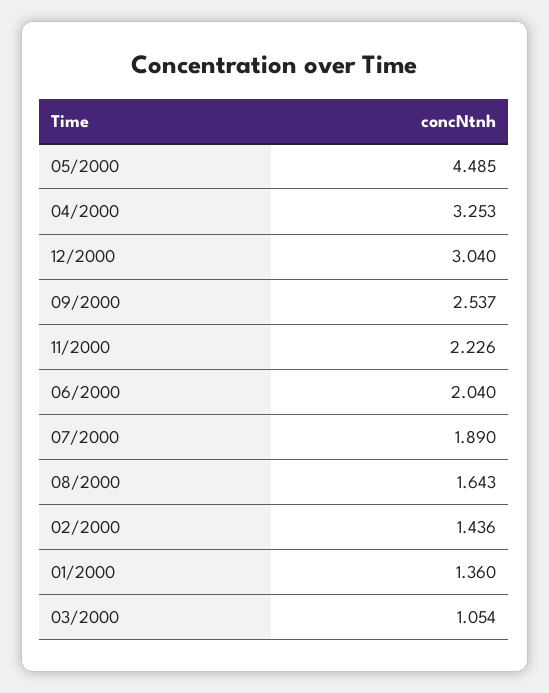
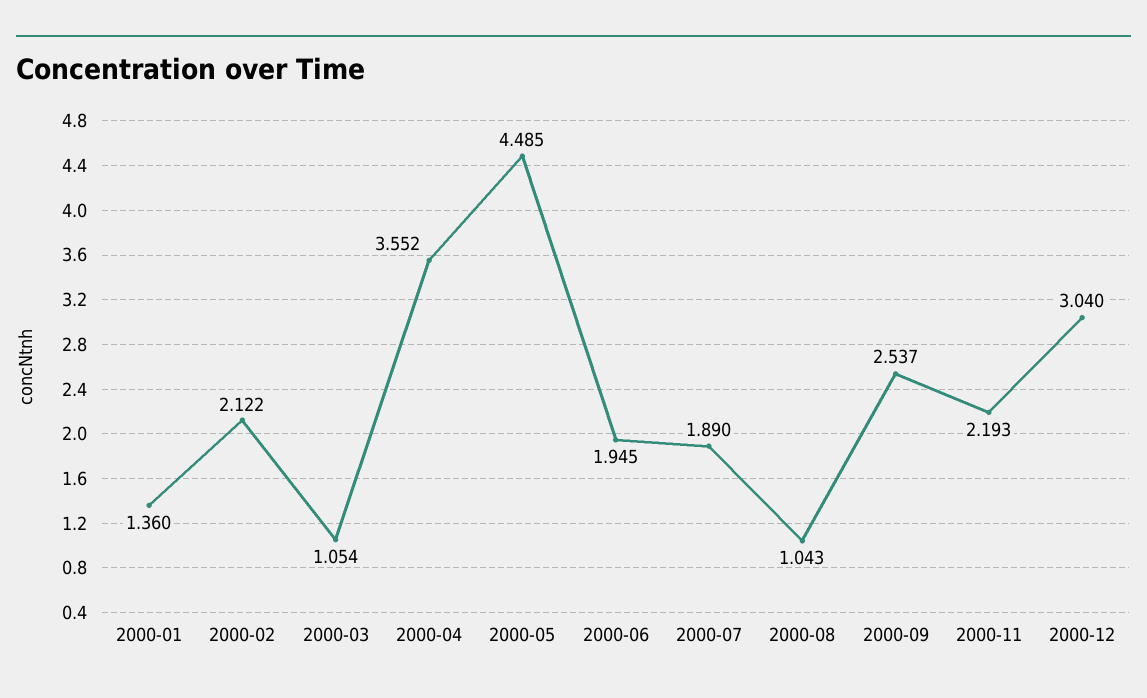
04/2000: 3.253 -> 3.552
11/2000: 2.226 -> 2.193
06/2000: 2.04 -> 1.945
08/2000: 1.643 -> 1.043
02/2000: 1.436 -> 2.122

